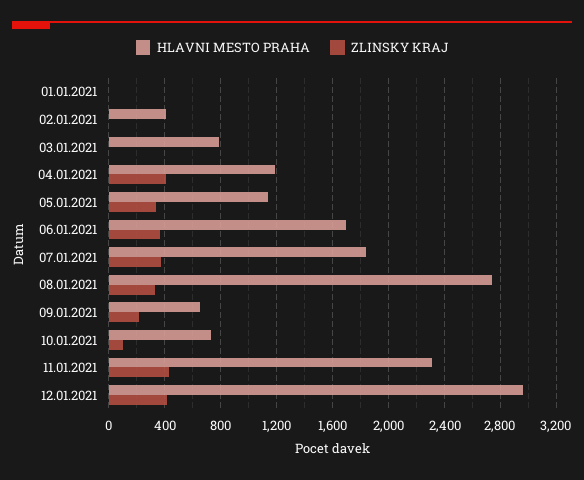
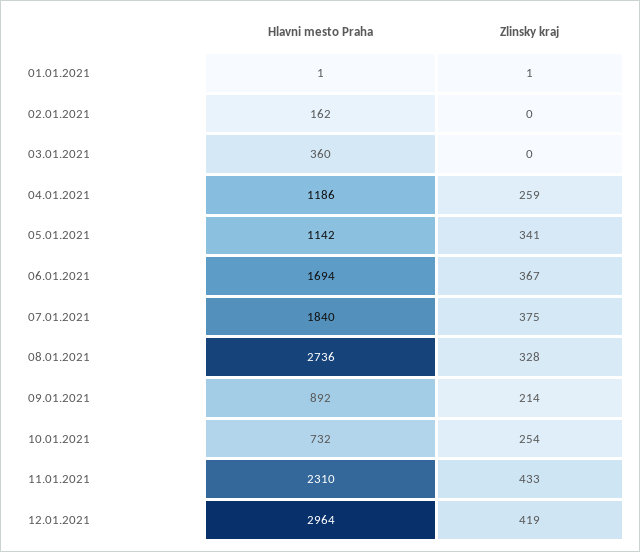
HLAVNI MESTO PRAHA, 02.01.2021: 400 -> 162
HLAVNI MESTO PRAHA, 03.01.2021: 800 -> 360
ZLINSKY KRAJ, 04.01.2021: 400 -> 259
HLAVNI MESTO PRAHA, 09.01.2021: 650 -> 892
ZLINSKY KRAJ, 10.01.2021: 100 -> 254

